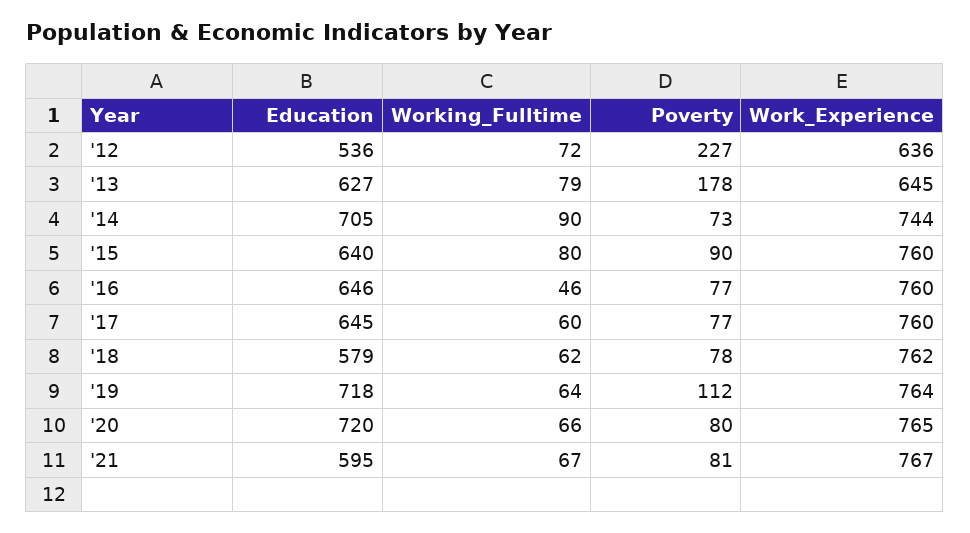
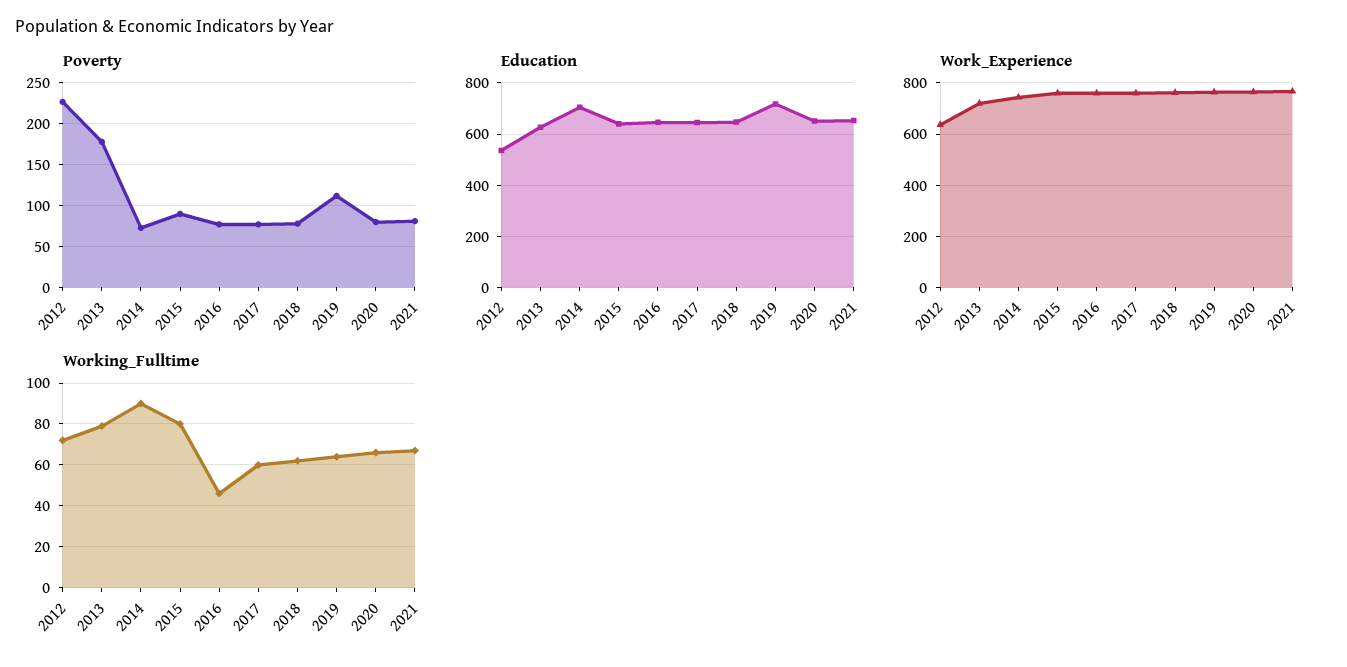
Work_Experience, '13: 645 -> 725
Education, '18: 579 -> 650
Education, '20: 720 -> 650
Education, '21: 595 -> 650

